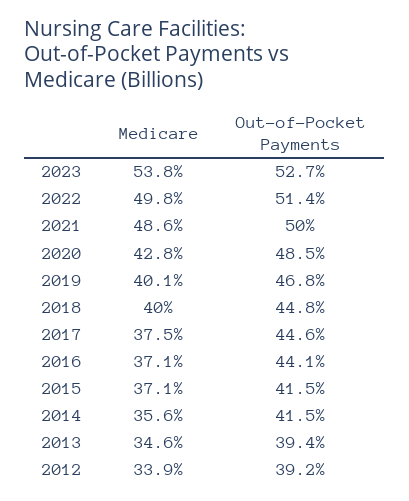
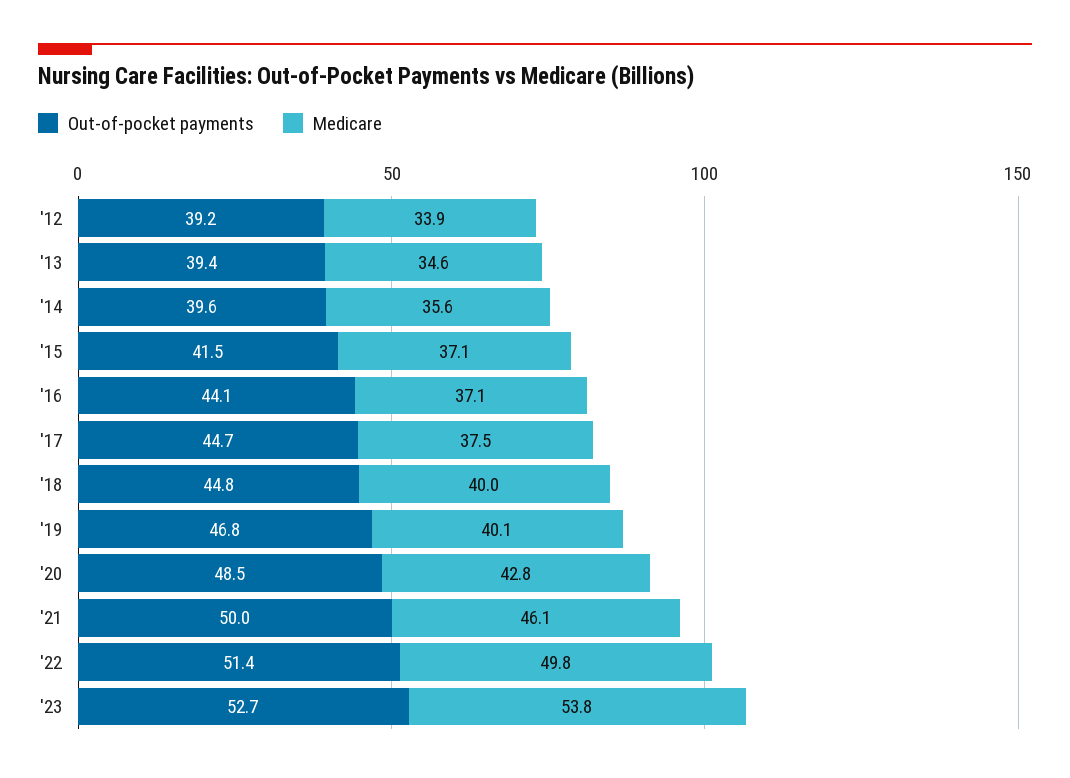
Medicare, 2021: 48.6 -> 46.1
Out-of-Pocket Payments, 2017: 44.6 -> 44.7
Out-of-Pocket Payments, 2014: 41.5 -> 39.6

